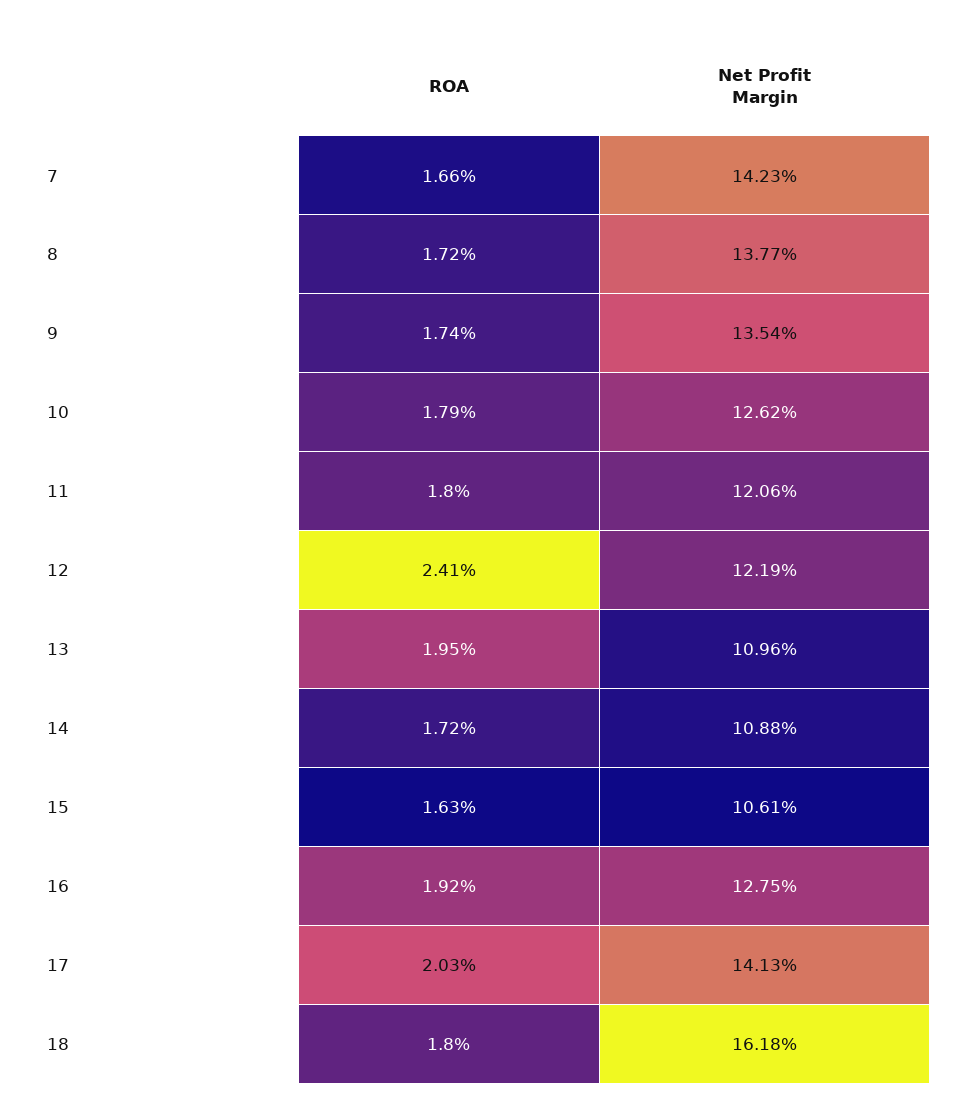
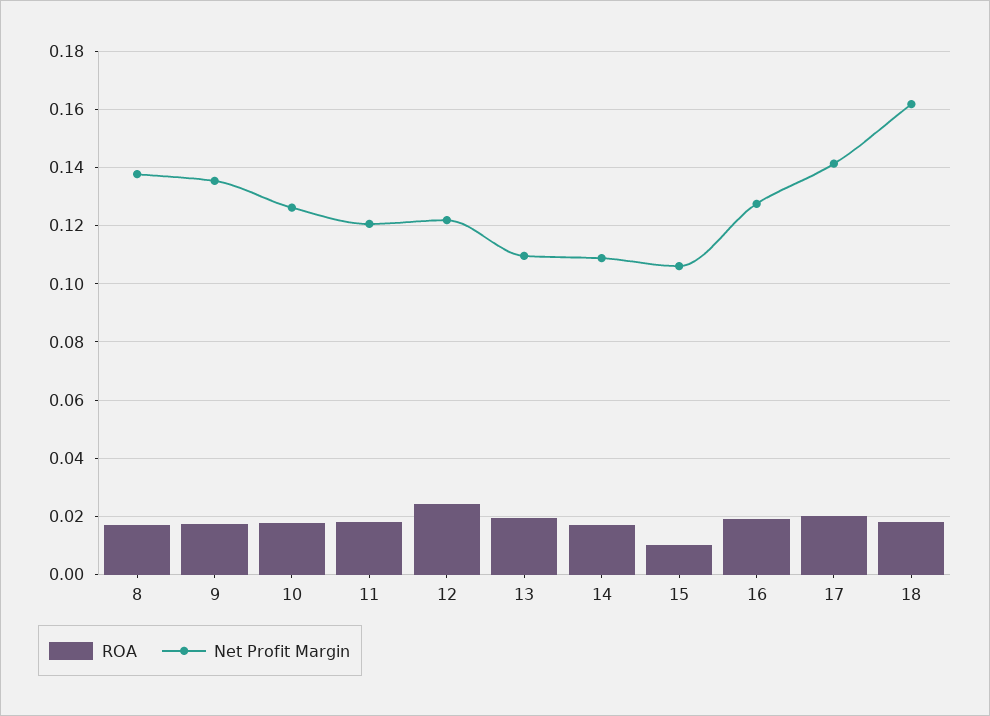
ROA, 7: 0.0166 -> none
Net Profit Margin, 7: 0.1423 -> none
ROA, 15: 0.0163 -> 0.01

